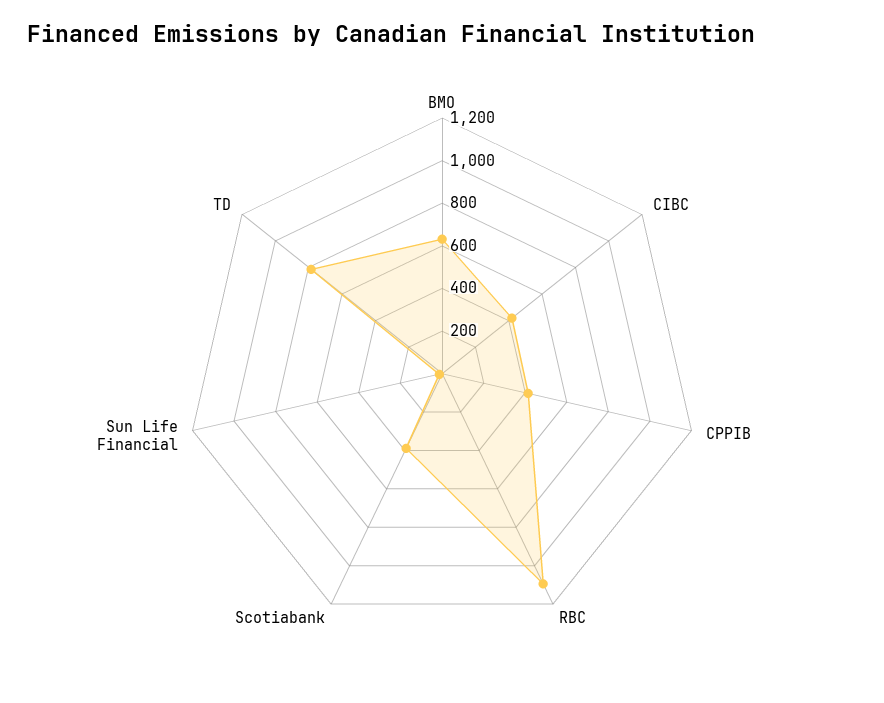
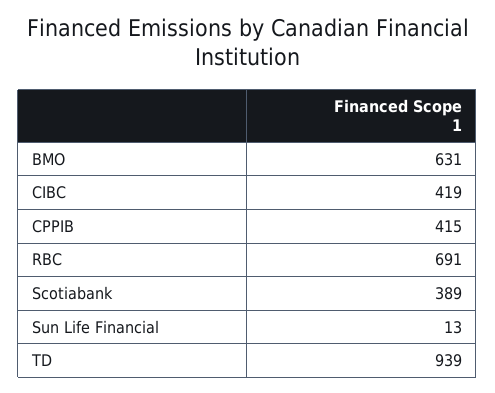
RBC: 1100 -> 691
TD: 800 -> 939

